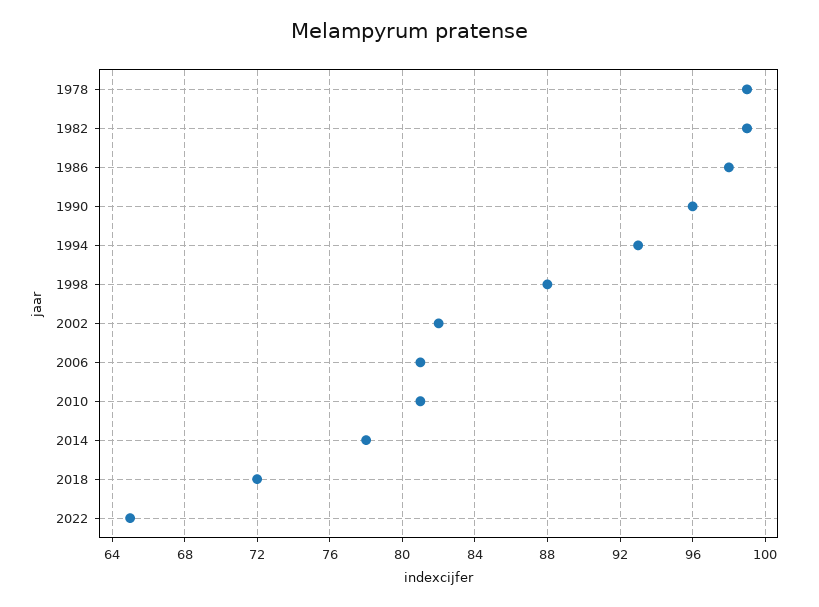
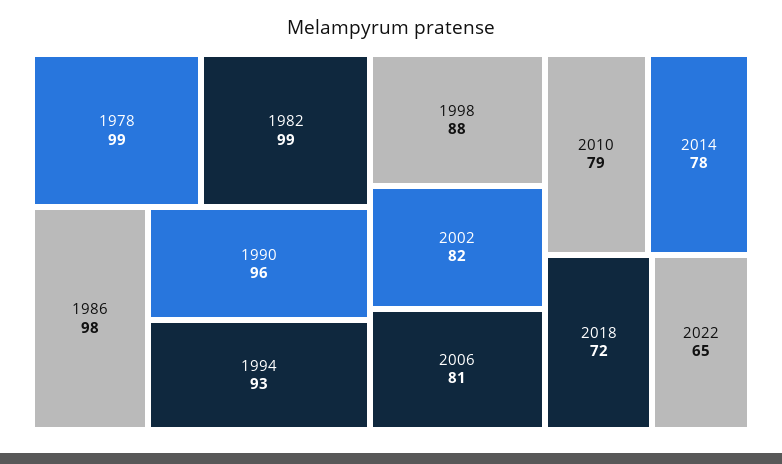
2010: 81 -> 79

